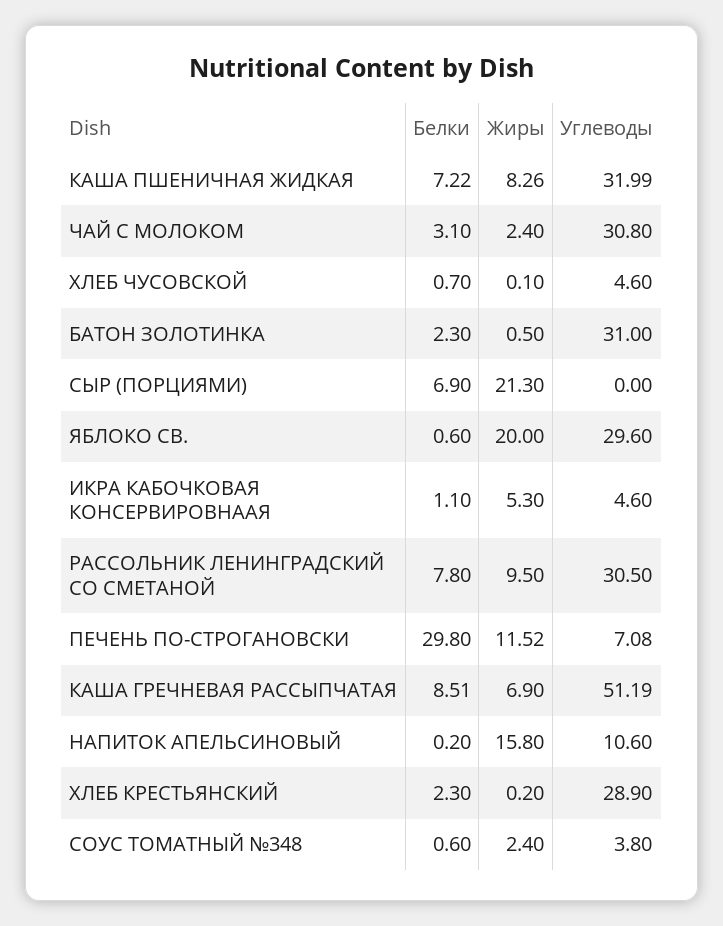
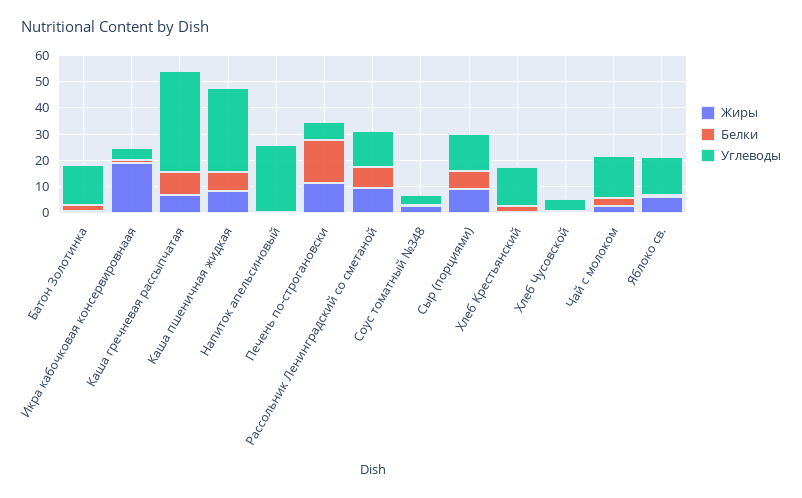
Углеводы, ЧАЙ С МОЛОКОМ: 30.8 -> 15
Углеводы, БАТОН ЗОЛОТИНКА: 31 -> 15
Жиры, СЫР (ПОРЦИЯМИ): 21.3 -> 10
Углеводы, СЫР (ПОРЦИЯМИ): 0 -> 15
Жиры, ЯБЛОКО СВ.: 20 -> 5
Углеводы, ЯБЛОКО СВ.: 29.6 -> 15
Жиры, ИКРА КАБОЧКОВАЯ КОНСЕРВИРОВНААЯ: 5.3 -> 20
Углеводы, РАССОЛЬНИК ЛЕНИНГРАДСКИЙ СО СМЕТАНОЙ: 30.5 -> 15
Белки, ПЕЧЕНЬ ПО-СТРОГАНОВСКИ: 29.8 -> 15
Углеводы, КАША ГРЕЧНЕВАЯ РАССЫПЧАТАЯ: 51.19 -> 40
Жиры, НАПИТОК АПЕЛЬСИНОВЫЙ: 15.8 -> 0
Углеводы, НАПИТОК АПЕЛЬСИНОВЫЙ: 10.6 -> 25
Углеводы, ХЛЕБ КРЕСТЬЯНСКИЙ: 28.9 -> 15

